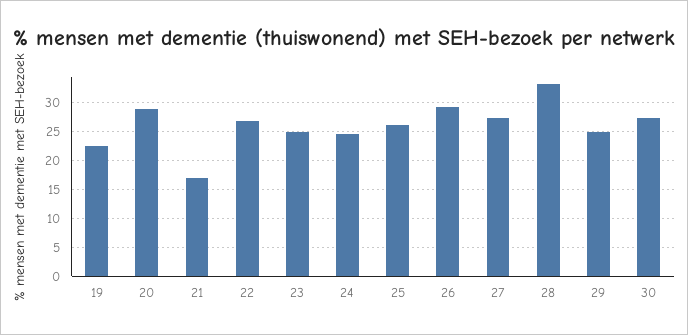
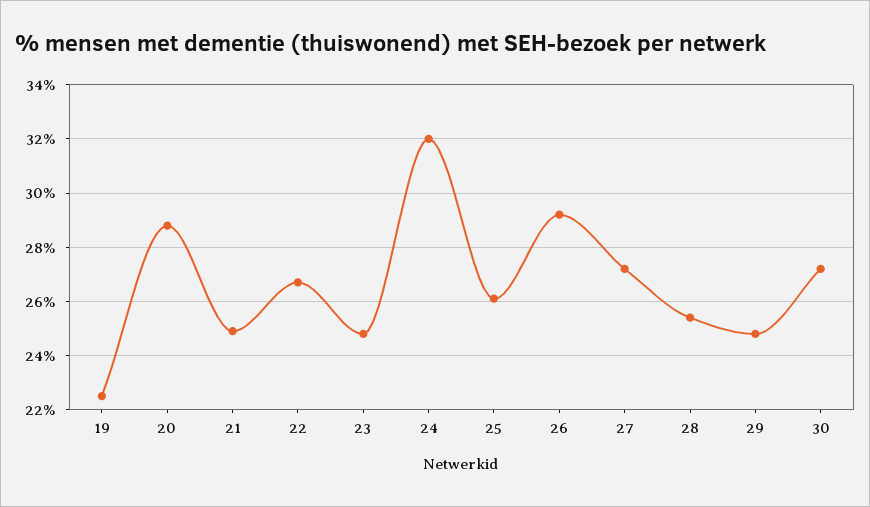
21: 17.5 -> 25
24: 25 -> 32
28: 32.5 -> 25.5

